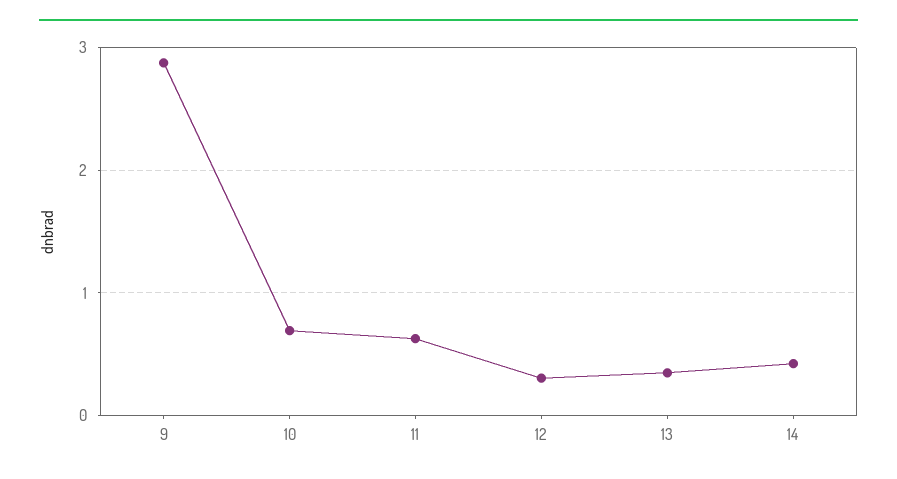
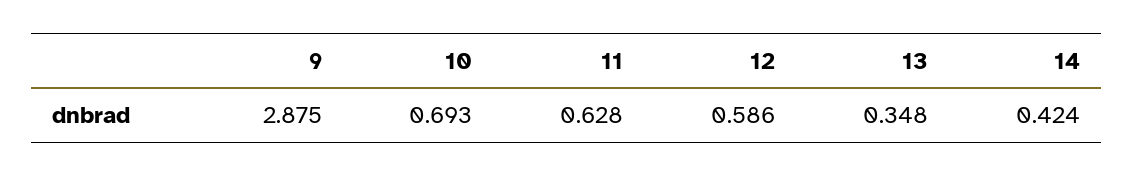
12: 0.3 -> 0.586

